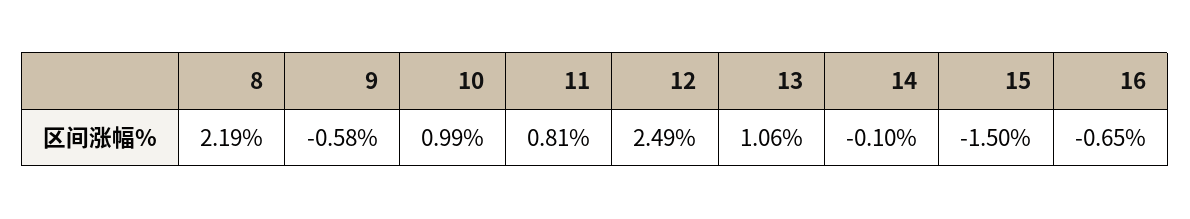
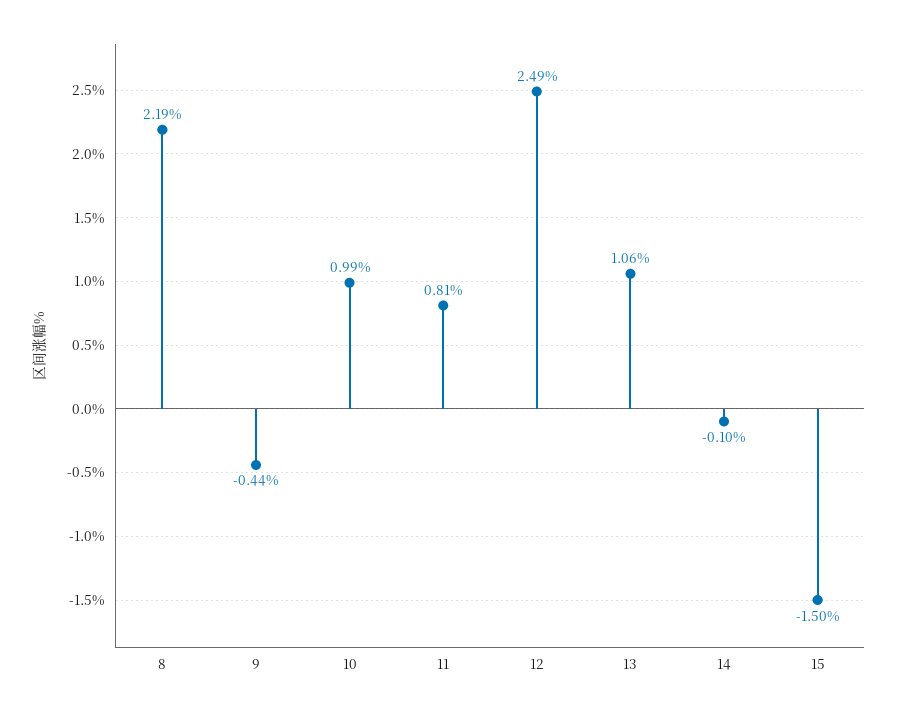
9: -0.58 -> -0.44
16: -0.65 -> none

